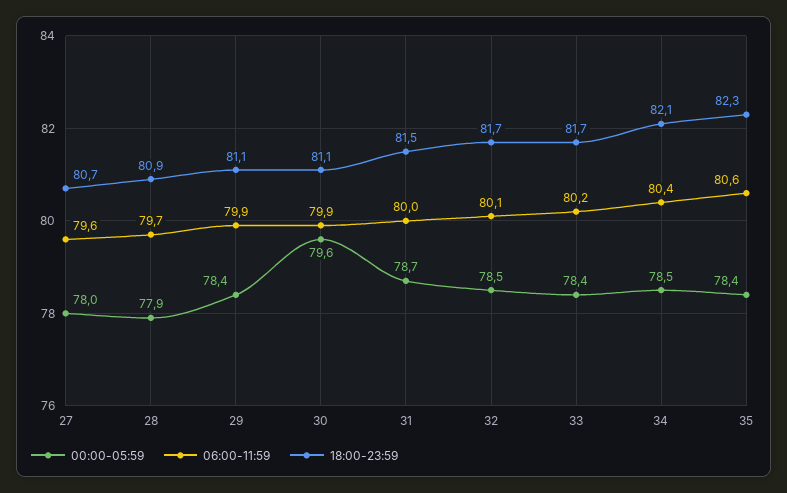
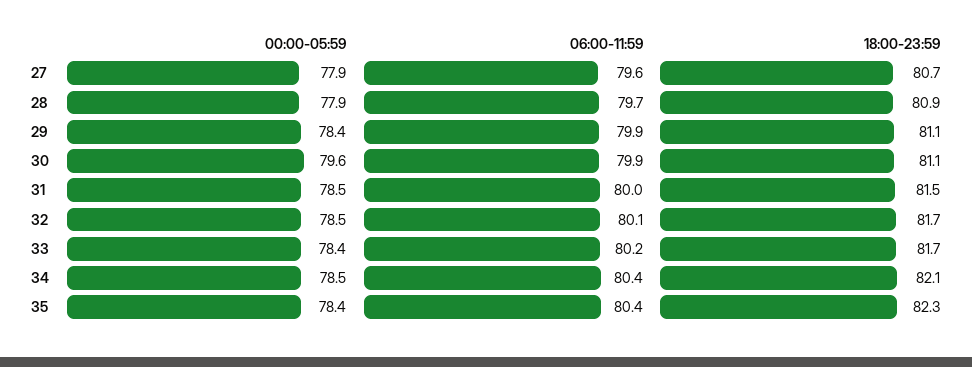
00:00-05:59, 27: 78 -> 77.9
00:00-05:59, 31: 78.7 -> 78.5
06:00-11:59, 35: 80.6 -> 80.4

